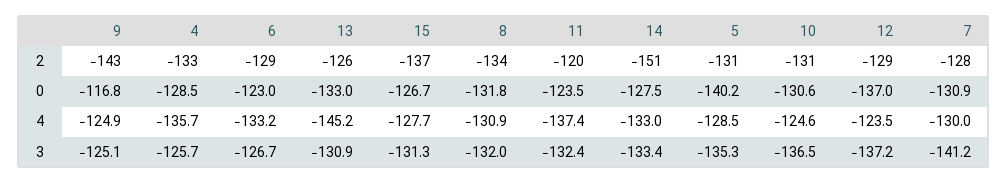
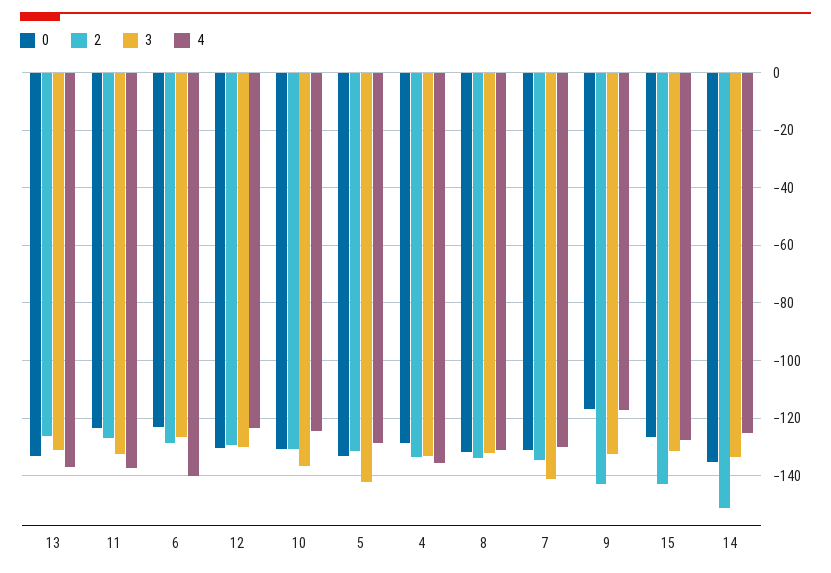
2, 15: -137 -> -142.5
2, 11: -120 -> -127.5
2, 7: -128 -> -135
0, 14: -127.5 -> -135
0, 5: -140.2 -> -132.5
0, 12: -137 -> -130
4, 9: -124.9 -> -117.5
4, 6: -133.2 -> -140
4, 13: -145.2 -> -137.5
4, 14: -133 -> -125
3, 9: -125.1 -> -132.5
3, 4: -125.7 -> -132.5
3, 5: -135.3 -> -142.5
3, 12: -137.2 -> -130

